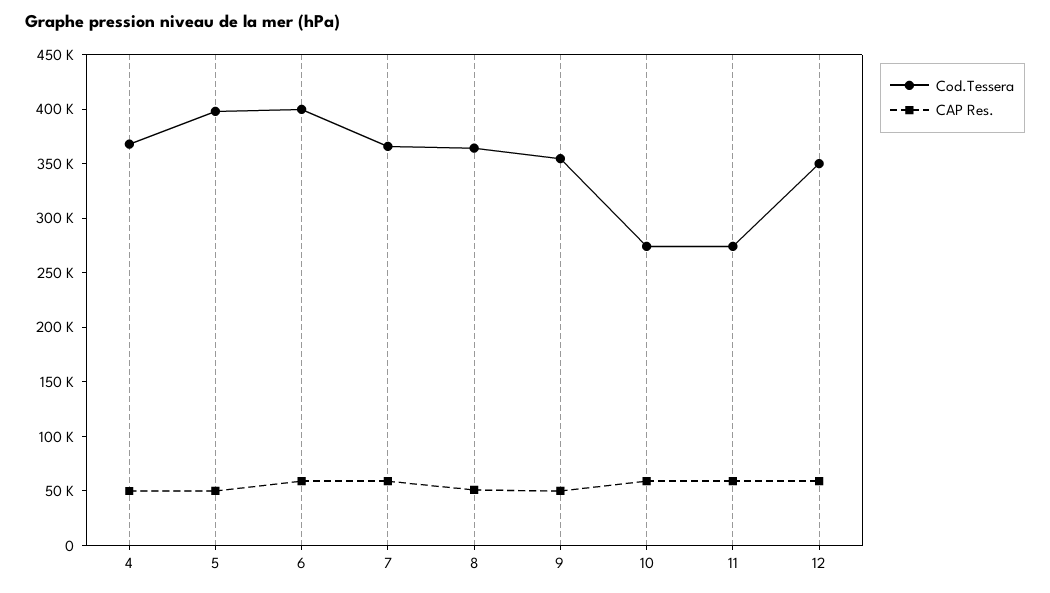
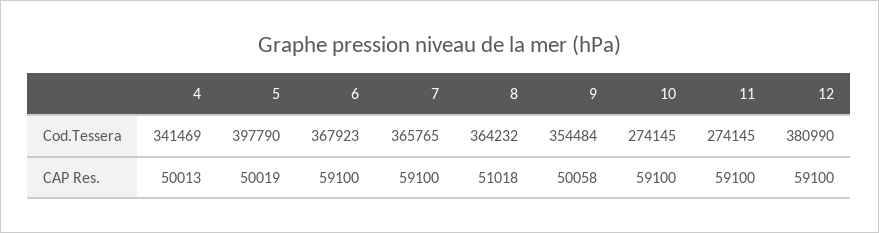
Cod.Tessera, 4: 370000 -> 341469
Cod.Tessera, 6: 400000 -> 367923
Cod.Tessera, 12: 350000 -> 380990

